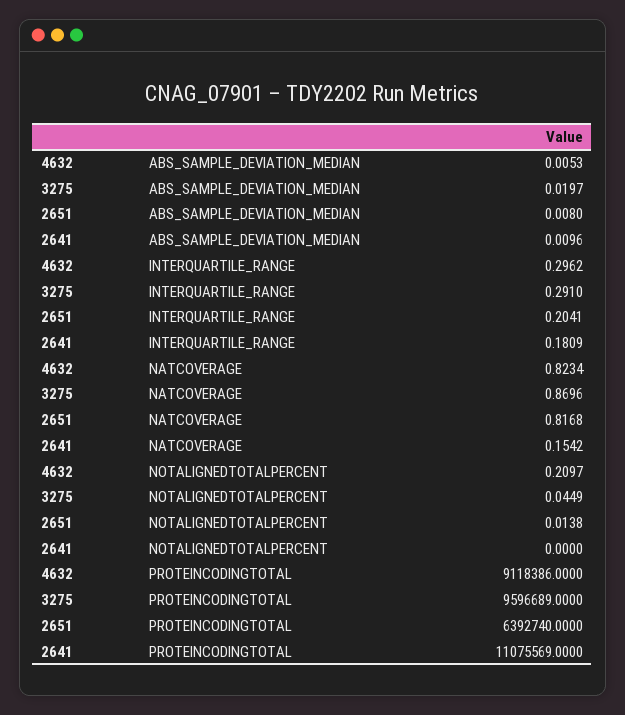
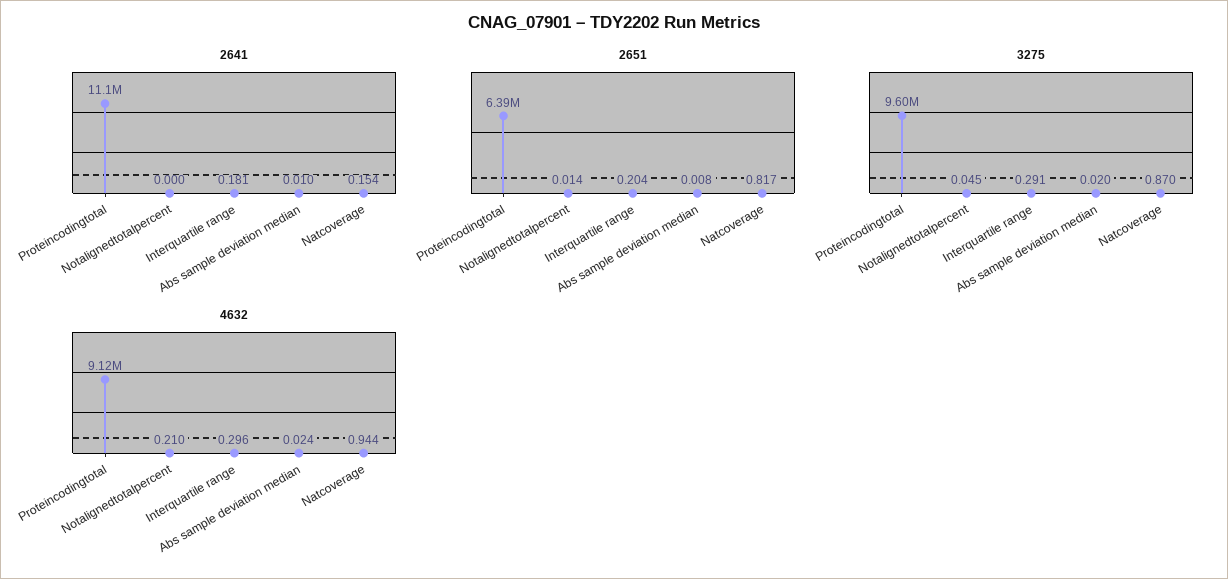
4632, ABS_SAMPLE_DEVIATION_MEDIAN: 0.0053 -> 0.024
4632, NATCOVERAGE: 0.8234 -> 0.944

